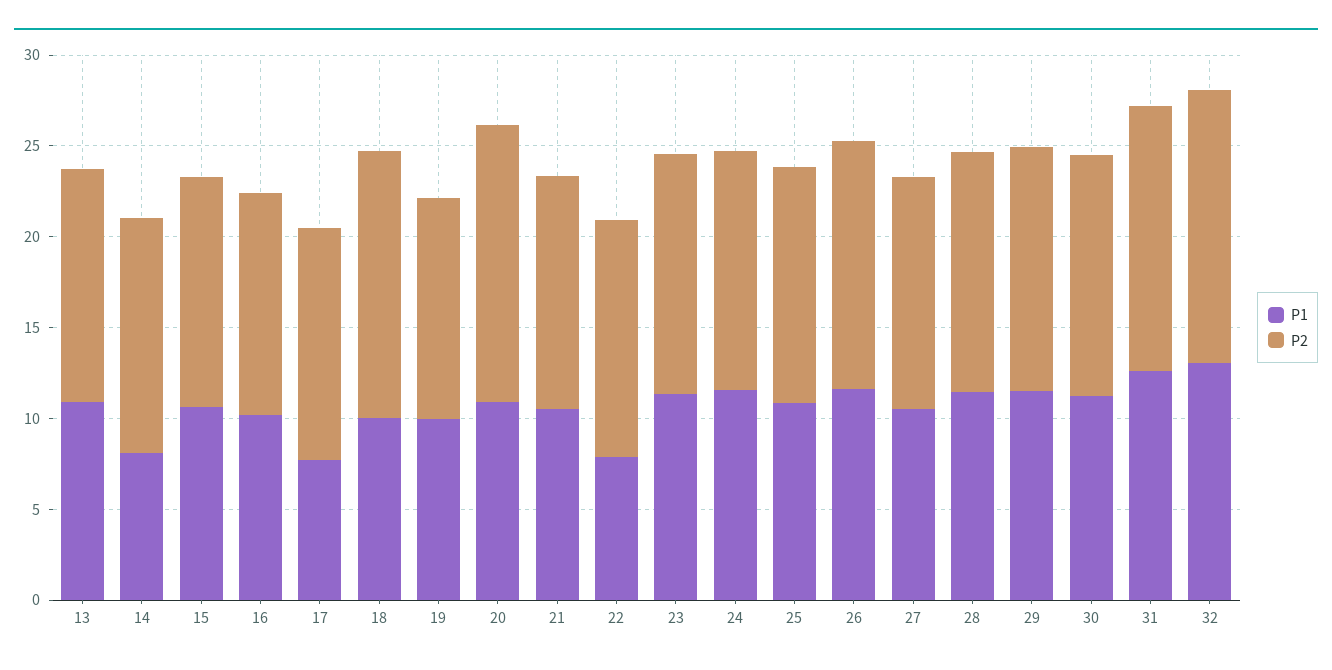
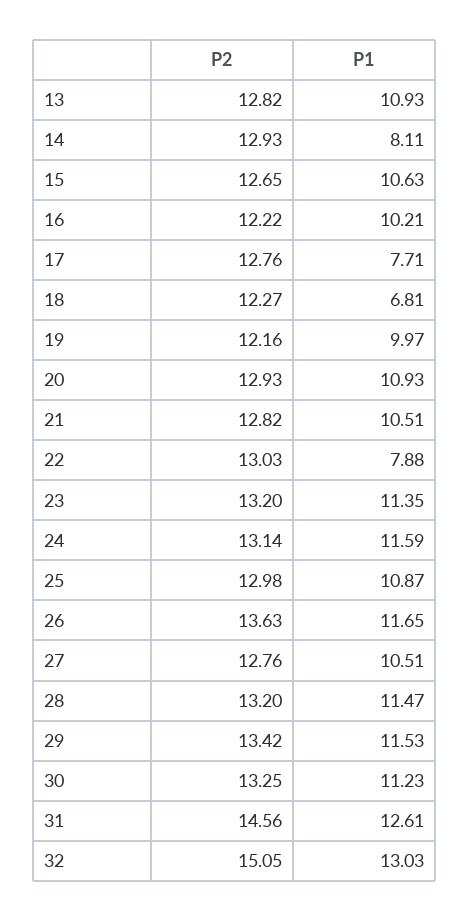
P1, 18: 10 -> 6.81
P2, 18: 15 -> 12.27
P2, 20: 15 -> 12.93

